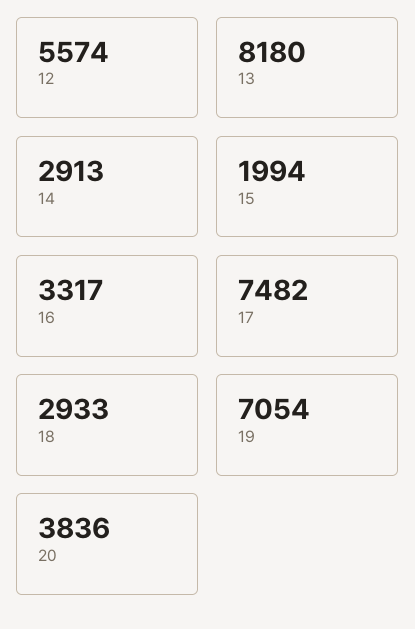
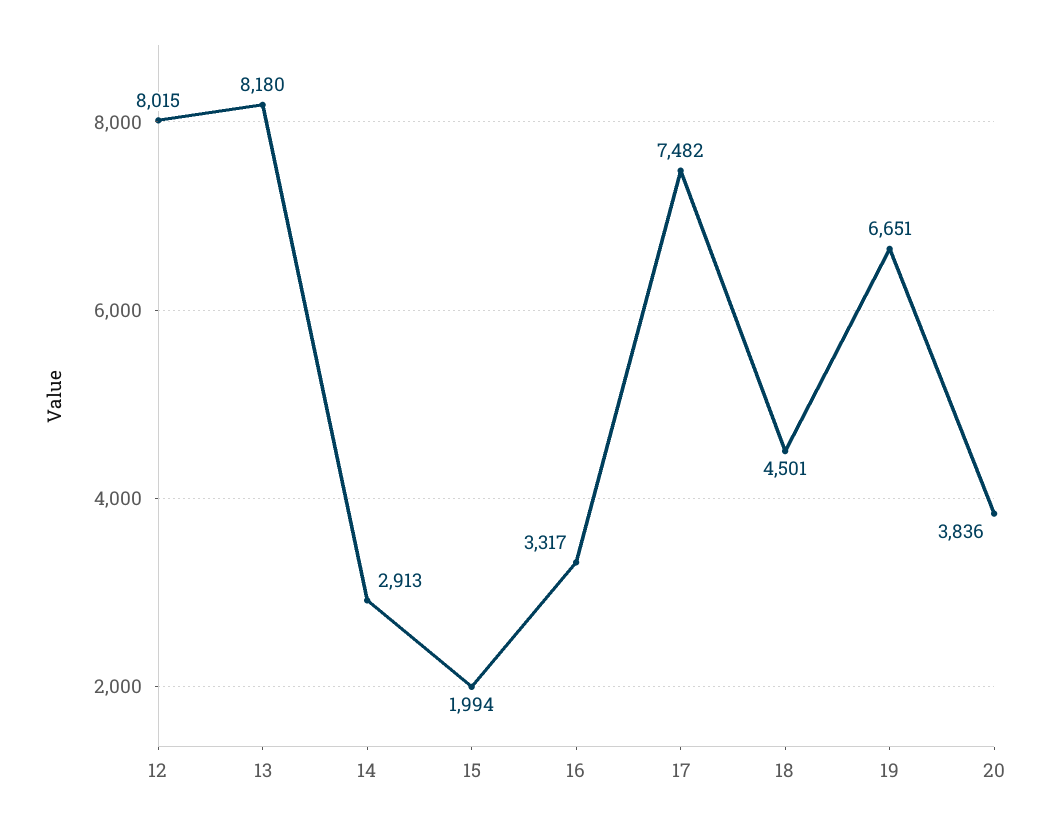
12: 5574 -> 8015
18: 2933 -> 4501
19: 7054 -> 6651

